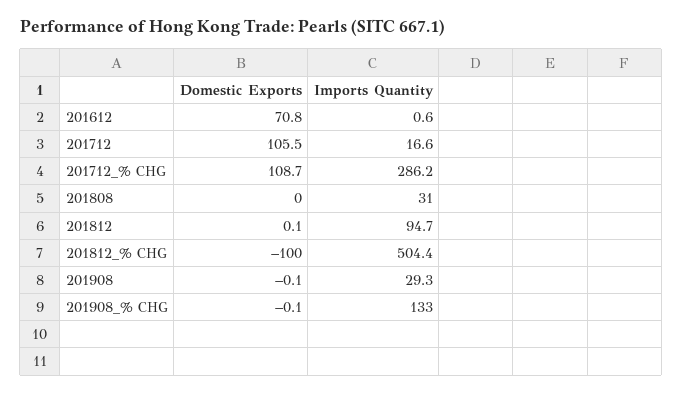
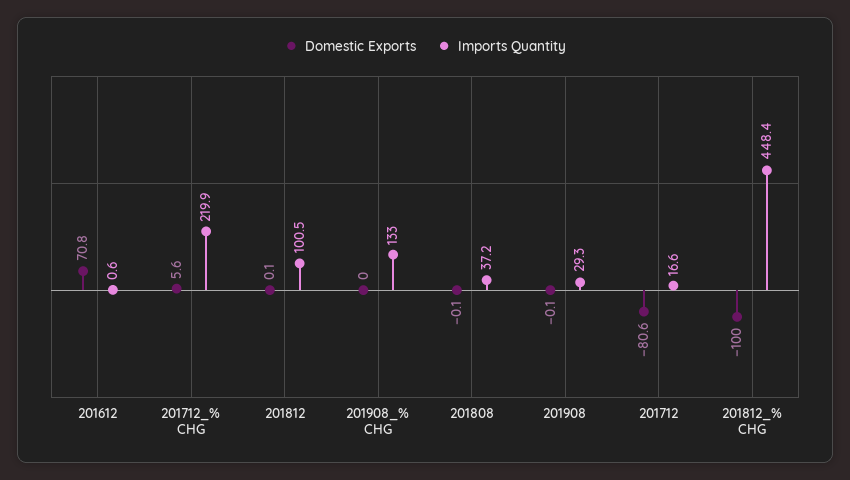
Domestic Exports, 201712: 105.5 -> -80.6
Domestic Exports, 201712_% CHG: 108.7 -> 5.6
Imports Quantity, 201712_% CHG: 286.2 -> 219.9
Domestic Exports, 201808: 0 -> -0.1
Imports Quantity, 201808: 31 -> 37.2
Imports Quantity, 201812: 94.7 -> 100.5
Imports Quantity, 201812_% CHG: 504.4 -> 448.4
Domestic Exports, 201908_% CHG: -0.1 -> 0

